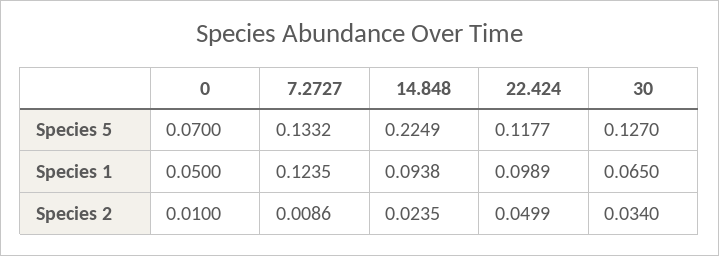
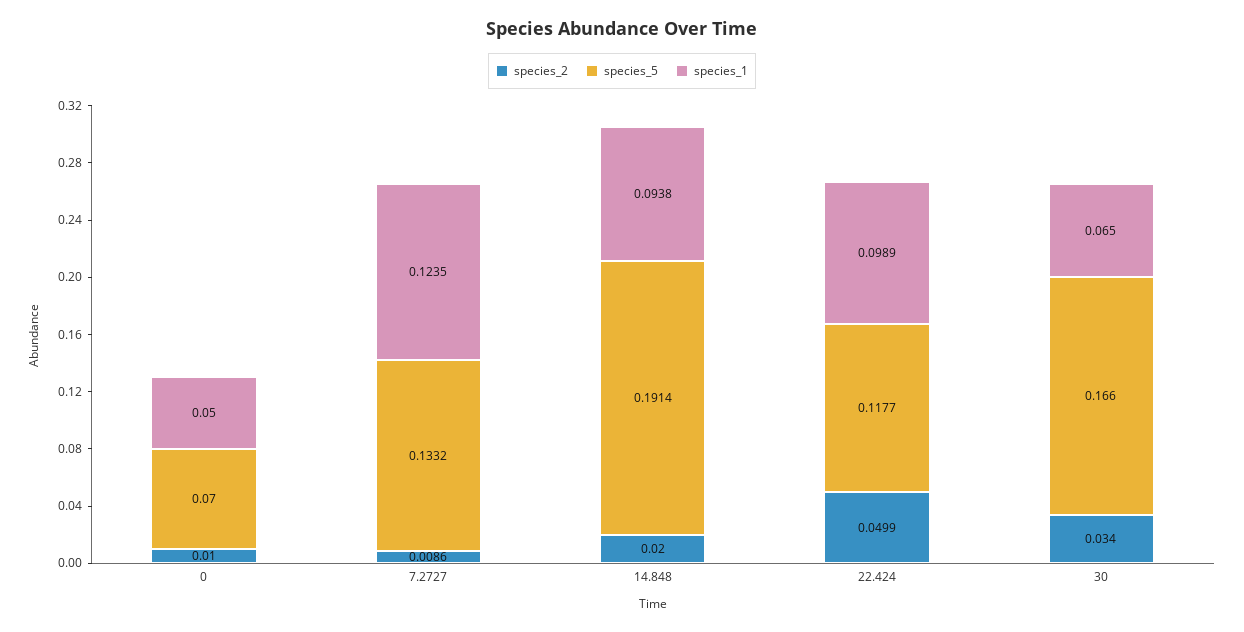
Species 5, 14.848: 0.2249 -> 0.1914
Species 5, 30: 0.127 -> 0.166
Species 2, 14.848: 0.0235 -> 0.02

